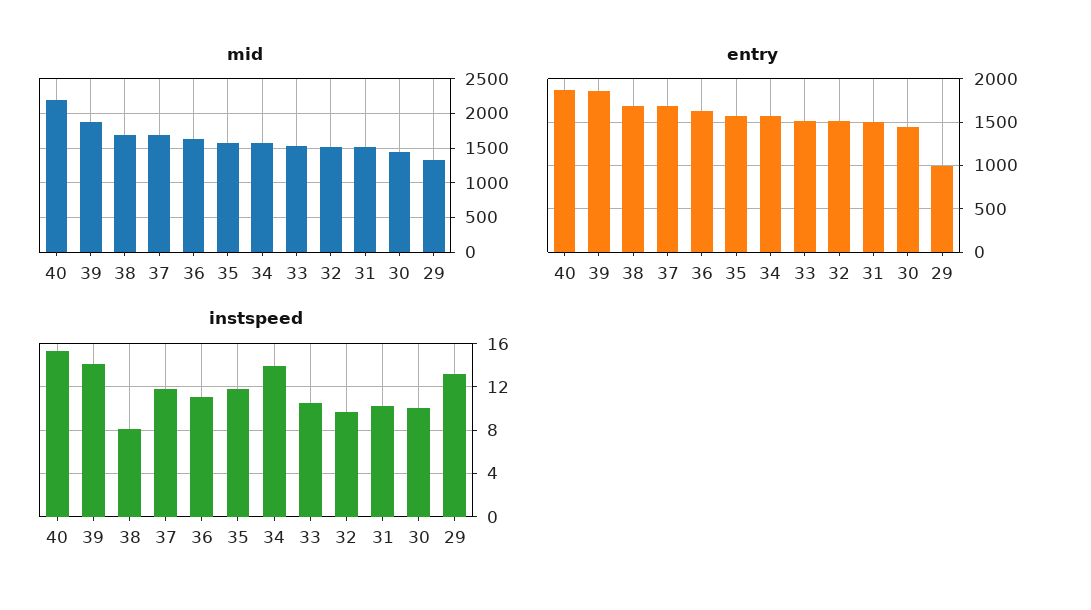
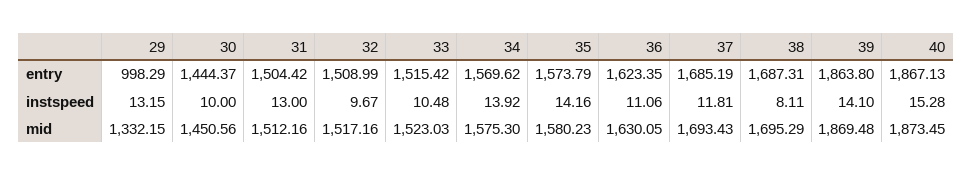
mid, 40: 2200 -> 1873.45
instspeed, 35: 12 -> 14.16
instspeed, 31: 10 -> 13

